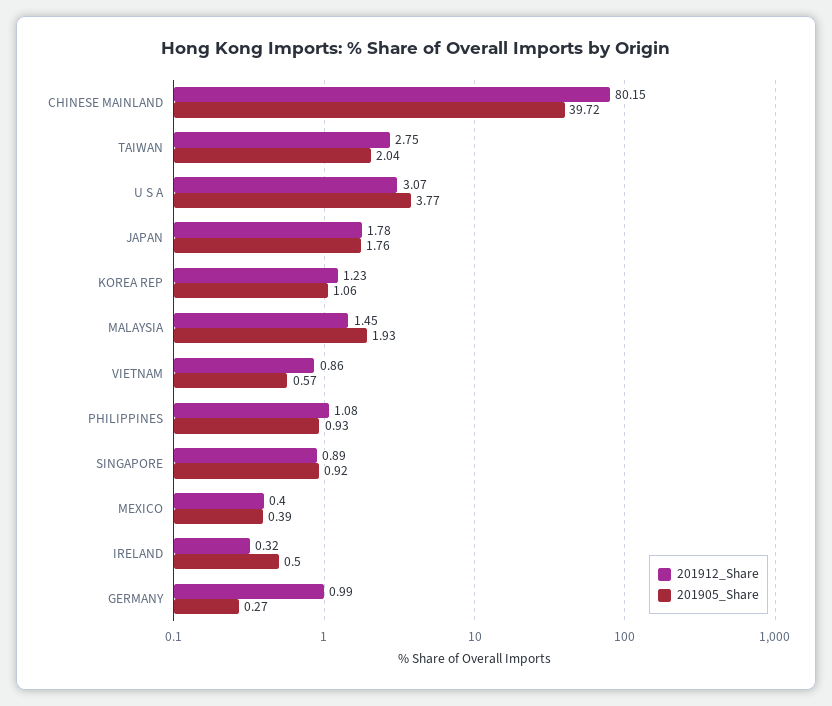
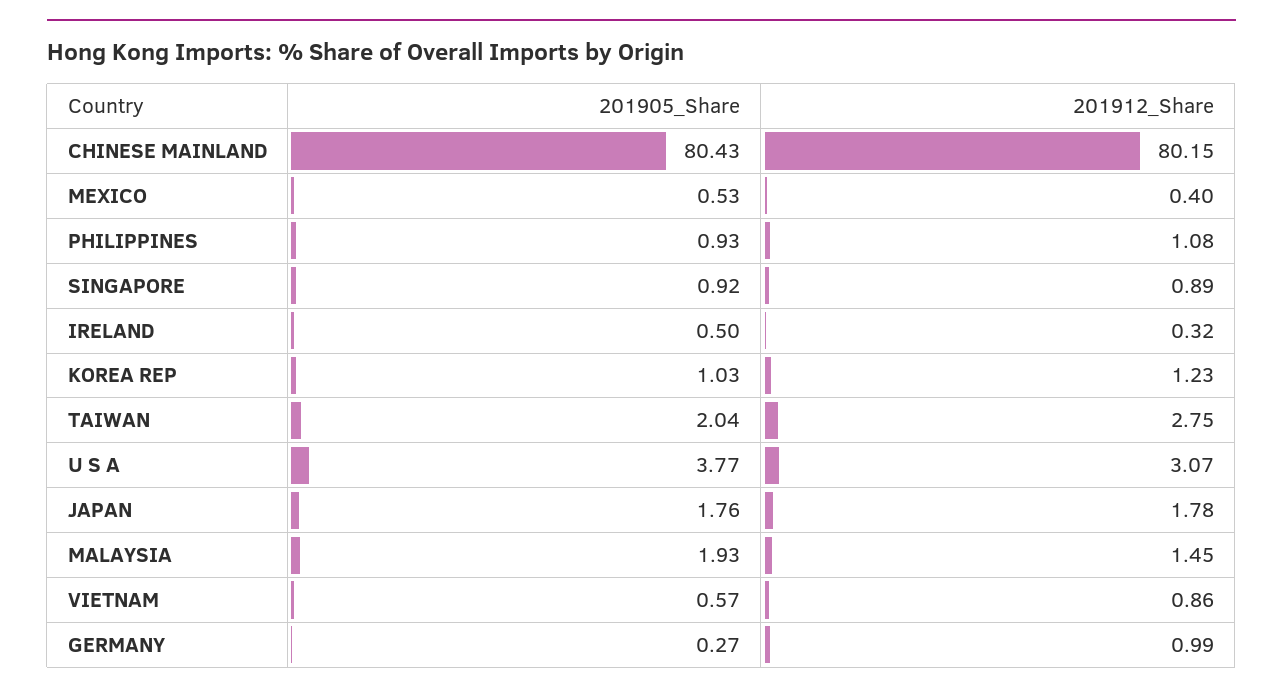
201905_Share, CHINESE MAINLAND: 39.72 -> 80.43
201905_Share, KOREA REP: 1.06 -> 1.03
201905_Share, MEXICO: 0.39 -> 0.53

